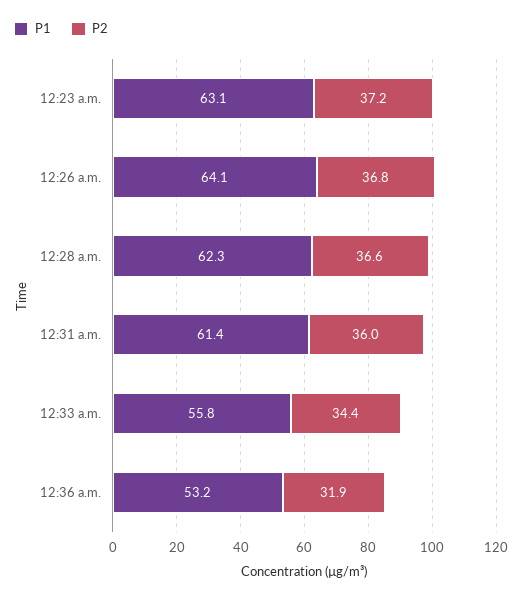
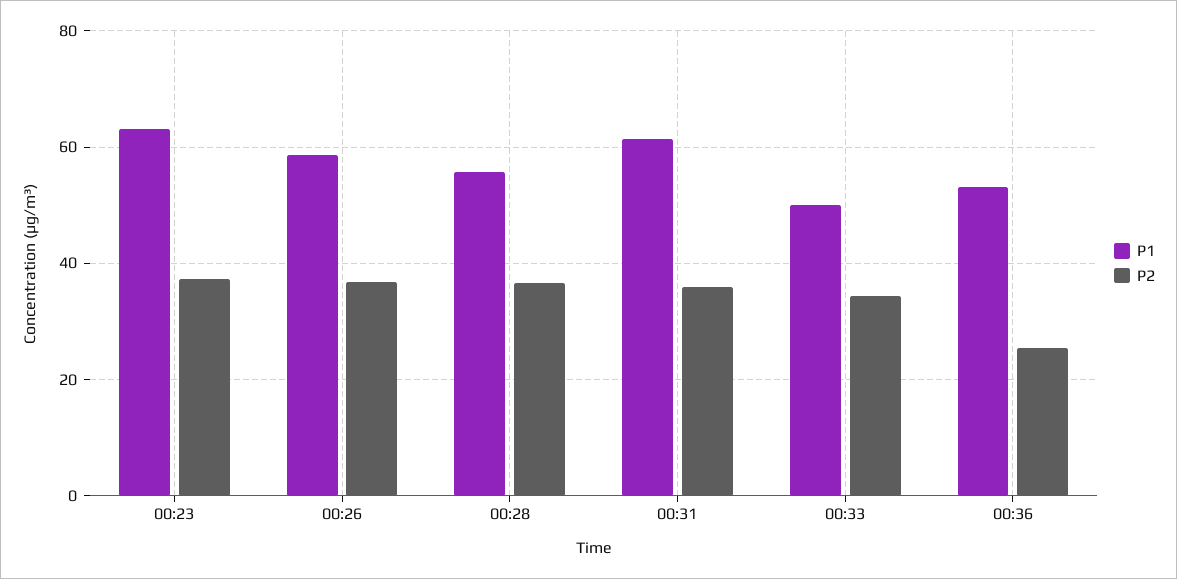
P1, 12:26 a.m.: 64.1 -> 58
P1, 12:28 a.m.: 62.3 -> 56
P1, 12:33 a.m.: 55.8 -> 50
P2, 12:36 a.m.: 31.9 -> 26

